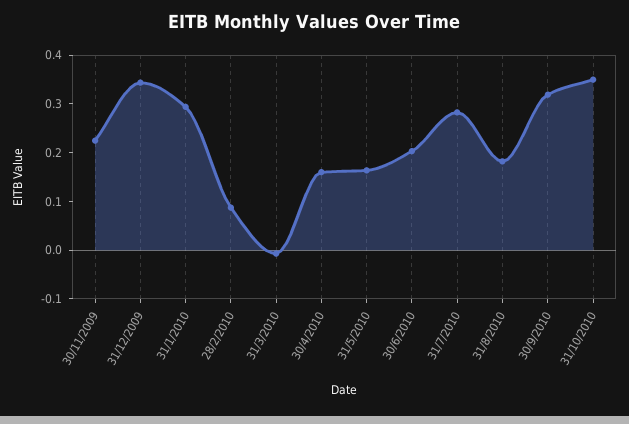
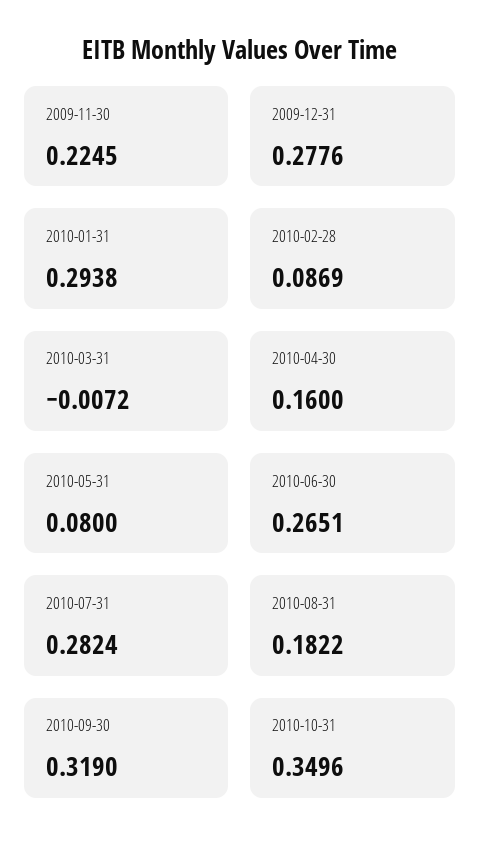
31/12/2009: 0.34 -> 0.2776
31/5/2010: 0.16 -> 0.08
30/6/2010: 0.2 -> 0.2651

